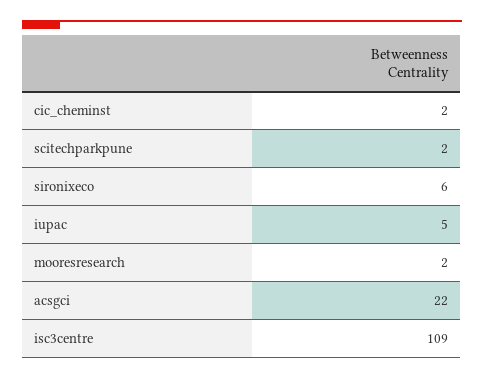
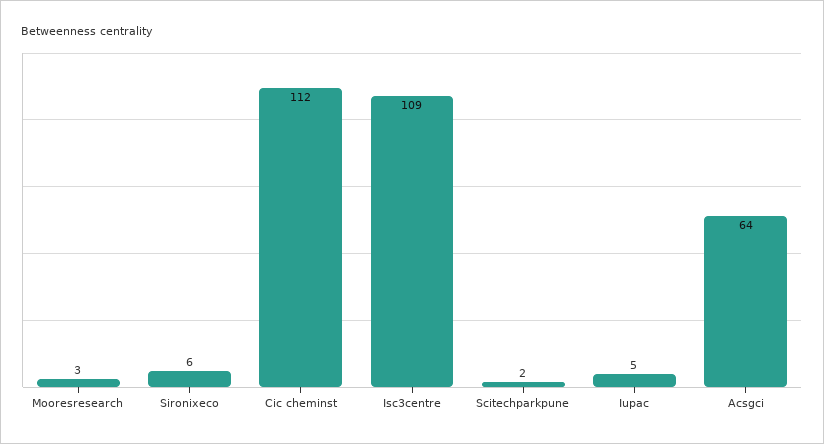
cic_cheminst: 2 -> 112
mooresresearch: 2 -> 3
acsgci: 22 -> 64

